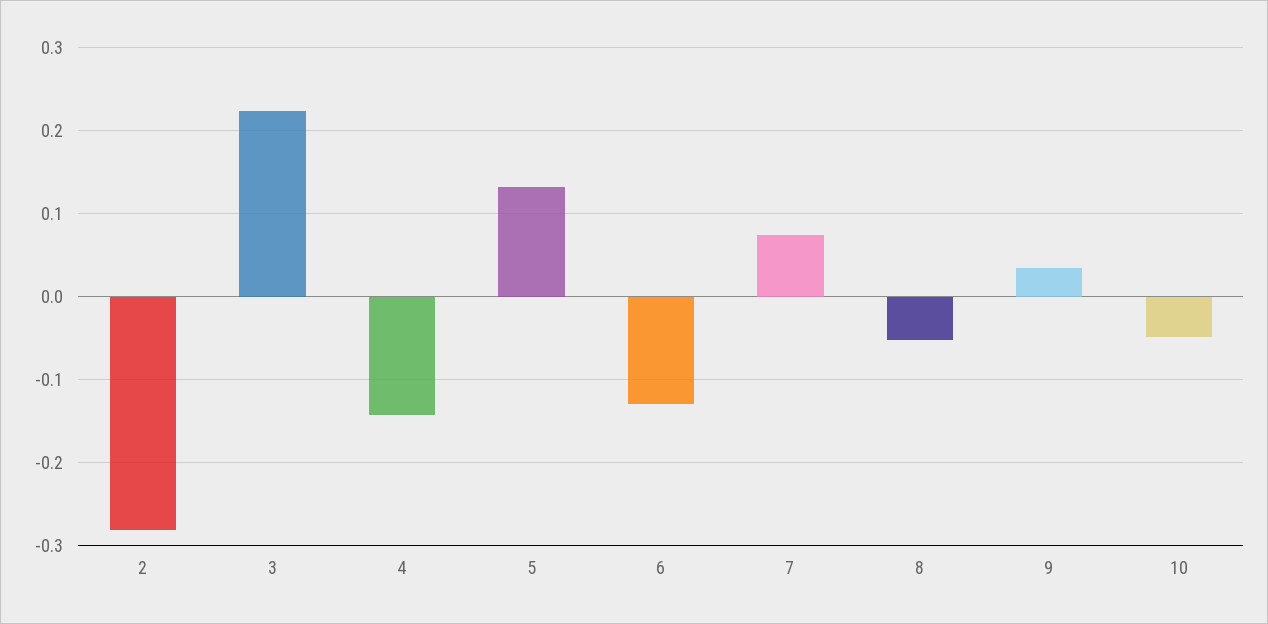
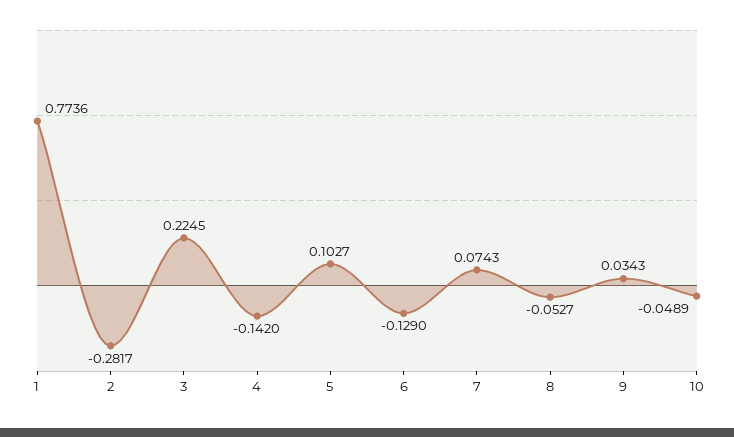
5: 0.13 -> 0.1027
1: none -> 0.7736

